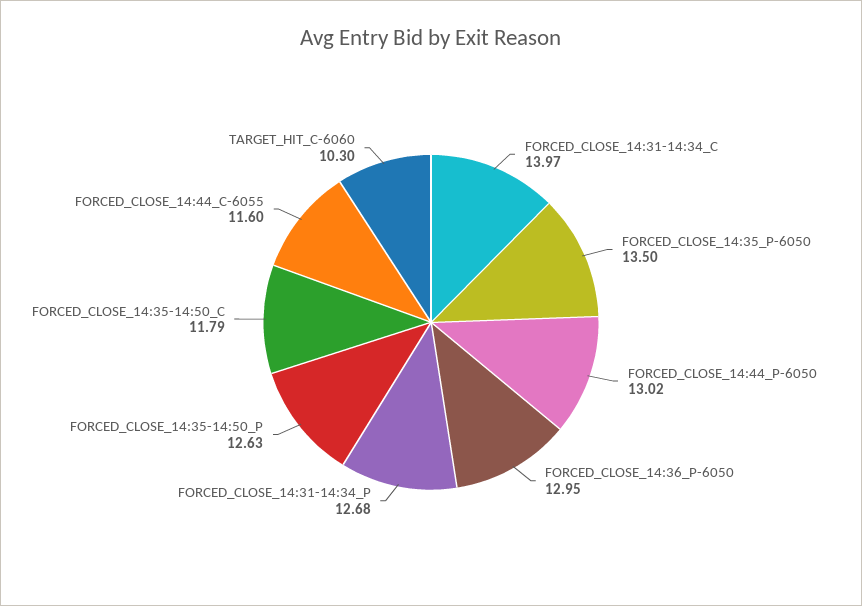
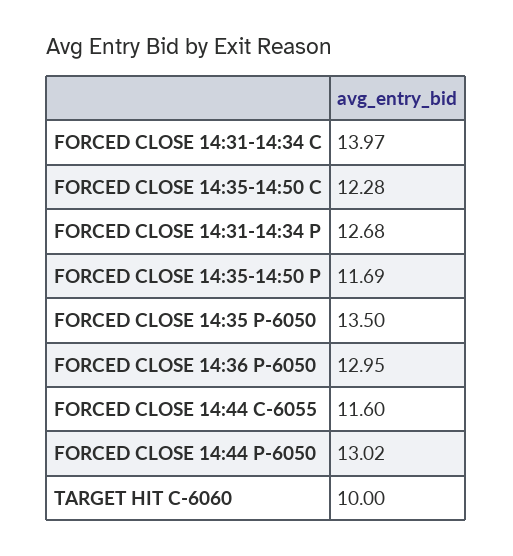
FORCED_CLOSE_14:35-14:50_P: 12.63 -> 11.69
FORCED_CLOSE_14:35-14:50_C: 11.79 -> 12.28
TARGET_HIT_C-6060: 10.3 -> 10

